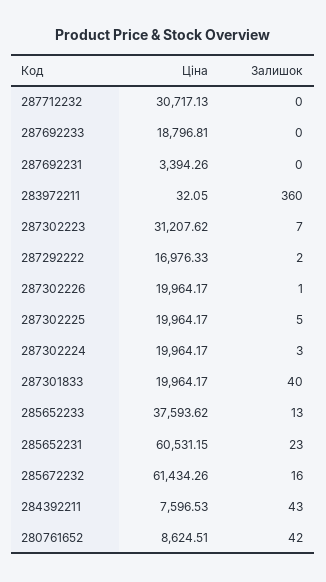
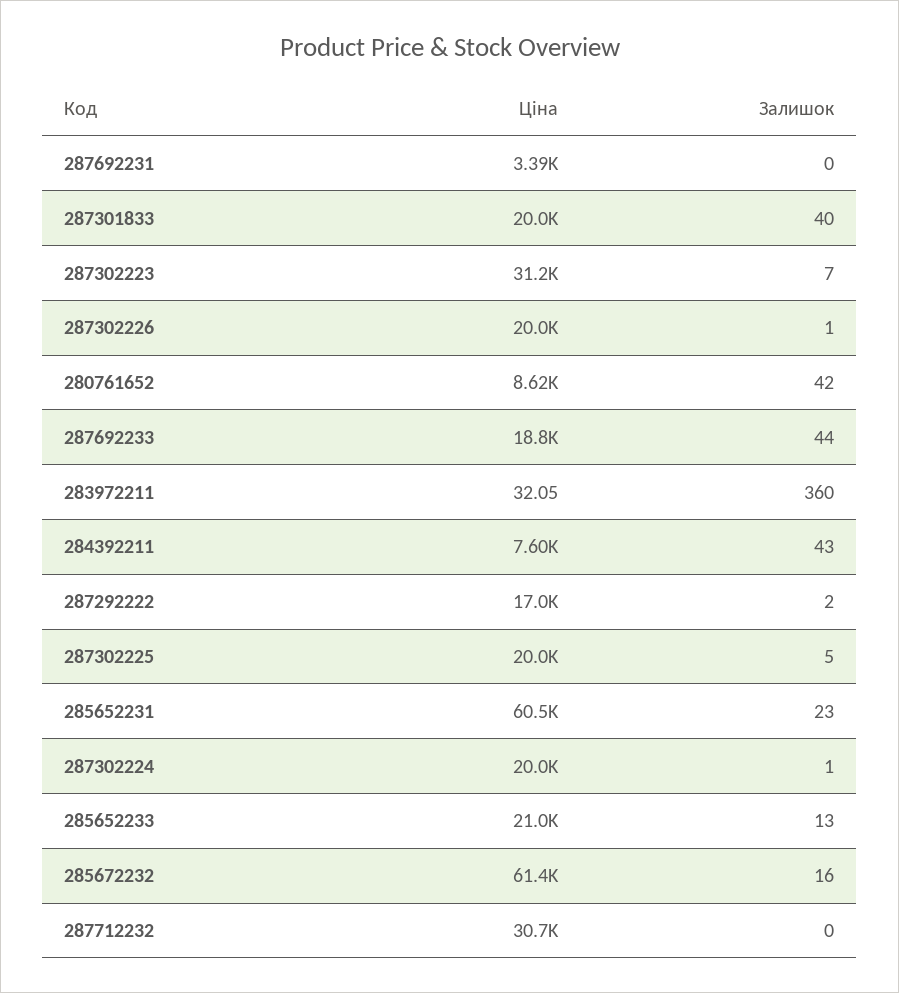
Залишок, 287692233: 0 -> 44
Залишок, 287302224: 3 -> 1
Ціна, 285652233: 37593.62 -> 21000

